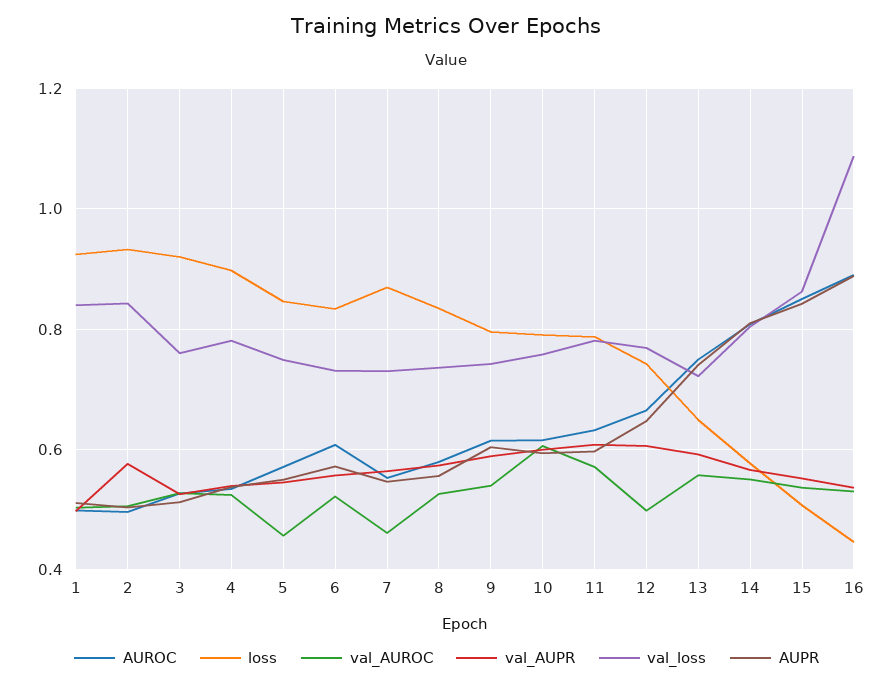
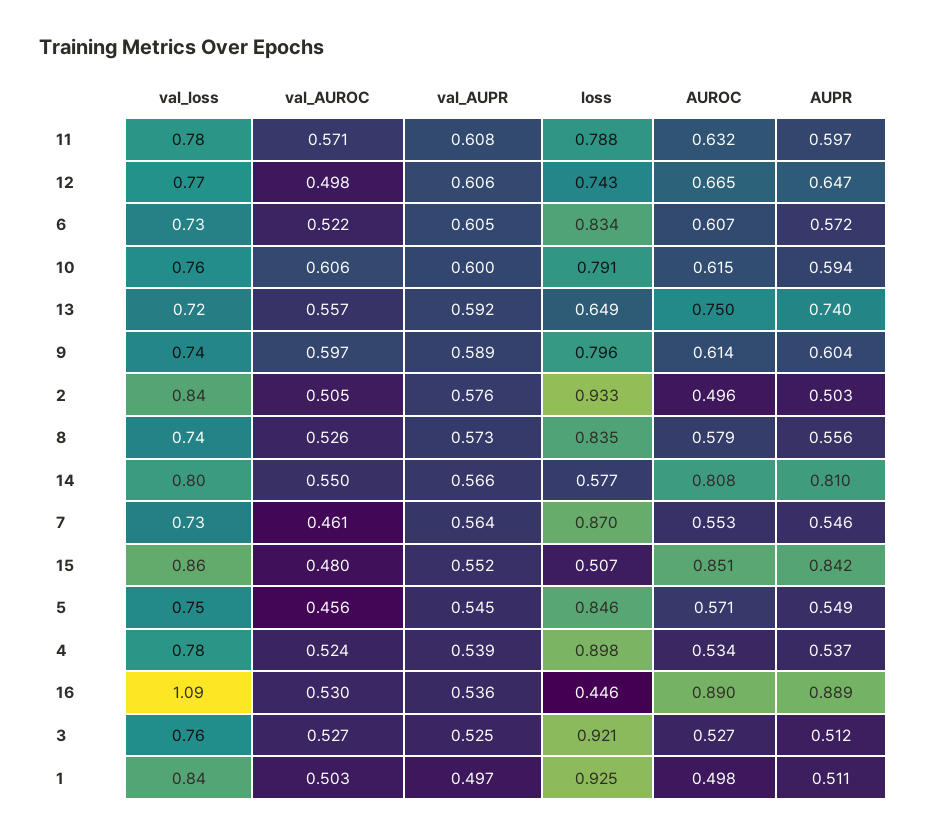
val_AUPR, 6: 0.56 -> 0.605
val_AUROC, 9: 0.54 -> 0.597
val_AUROC, 15: 0.54 -> 0.48

